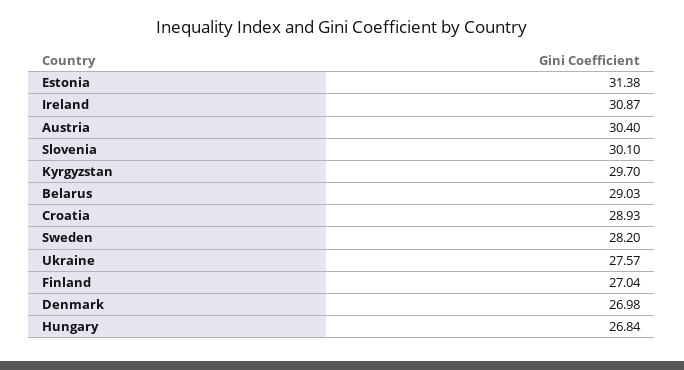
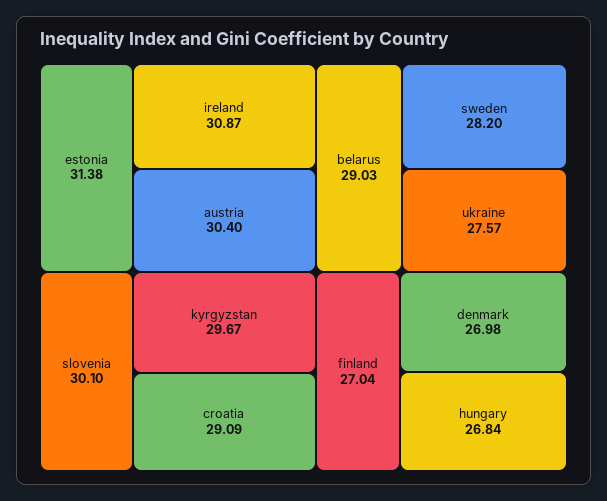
Kyrgyzstan: 29.7 -> 29.67
Croatia: 28.93 -> 29.09

